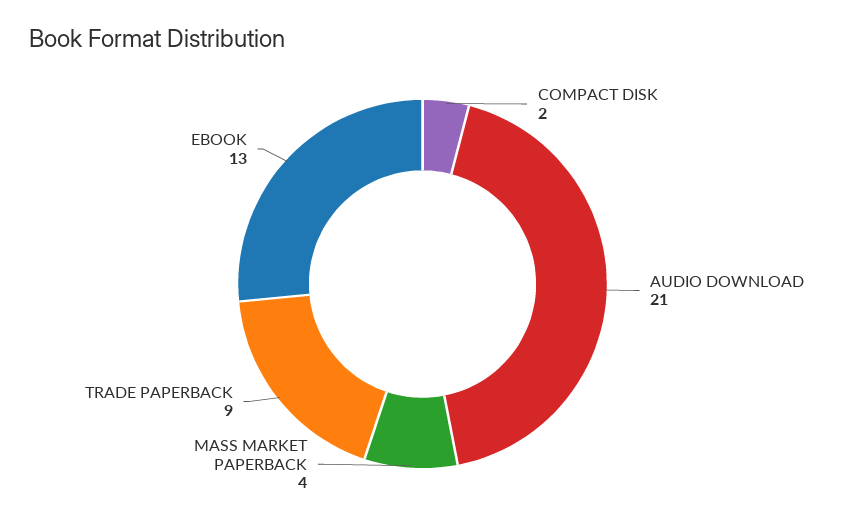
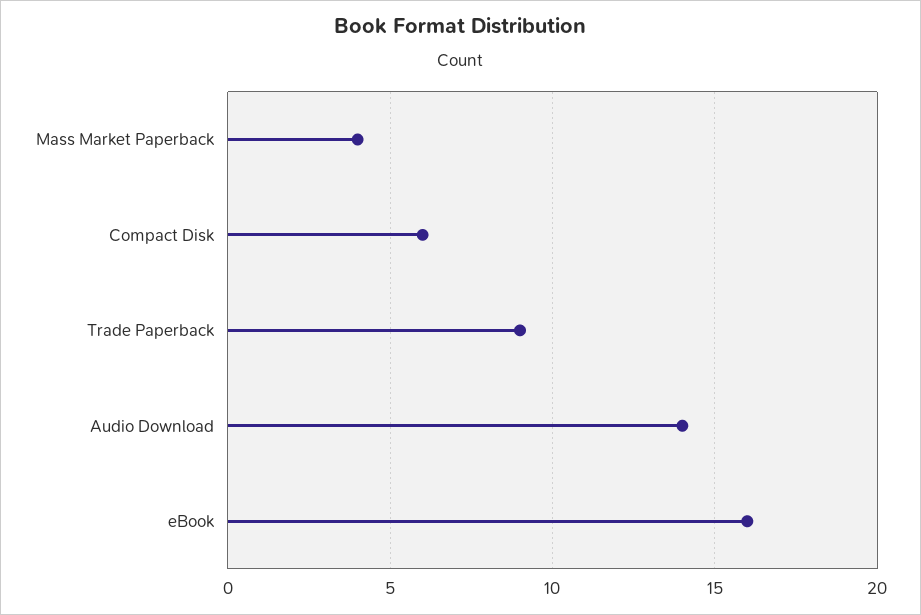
COMPACT DISK: 2 -> 6
AUDIO DOWNLOAD: 21 -> 14
EBOOK: 13 -> 16

